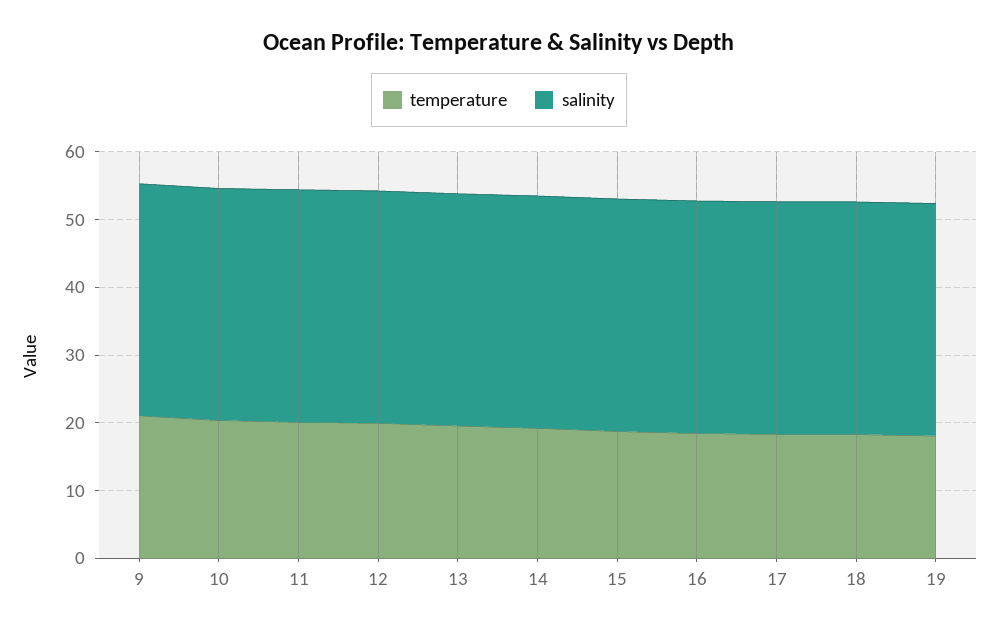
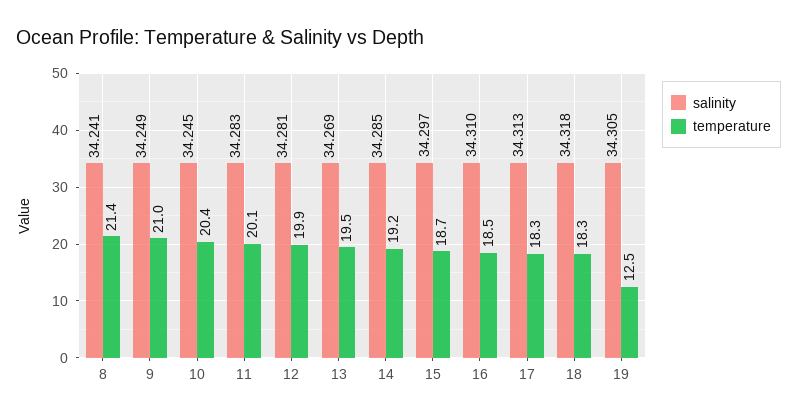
temperature, 19: 18 -> 12.5
salinity, 8: none -> 34.241
temperature, 8: none -> 21.4

